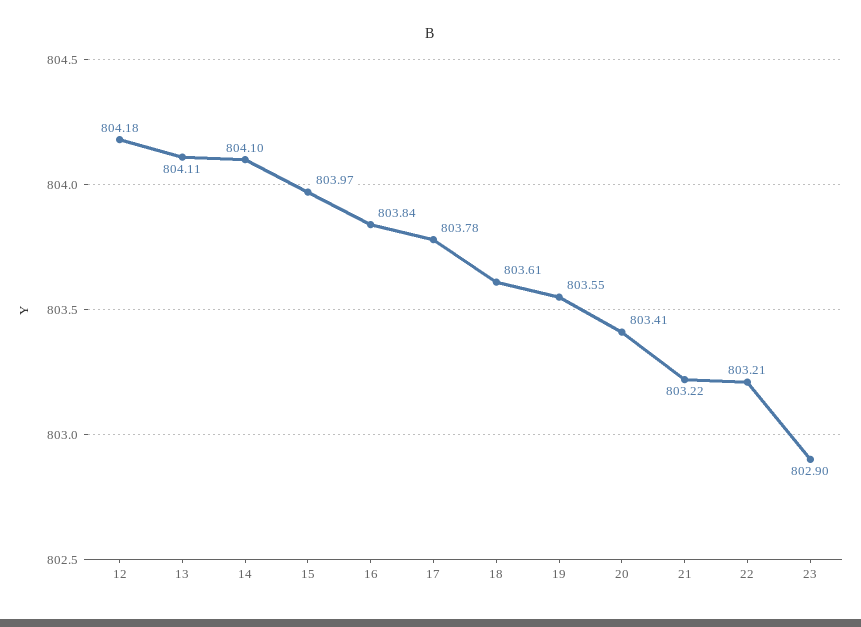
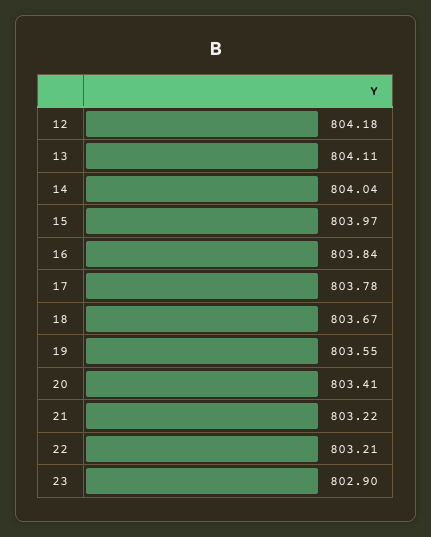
14: 804.1 -> 804.04
18: 803.61 -> 803.67

